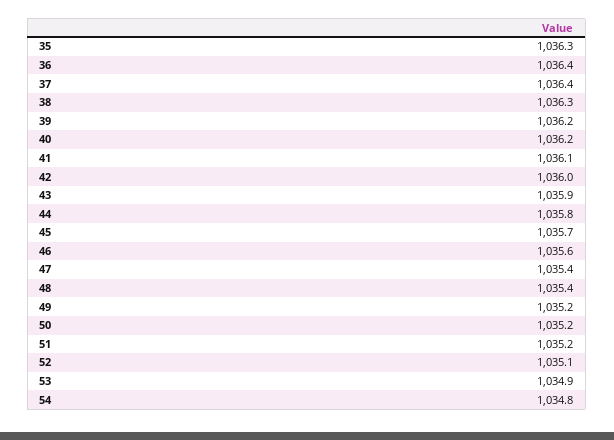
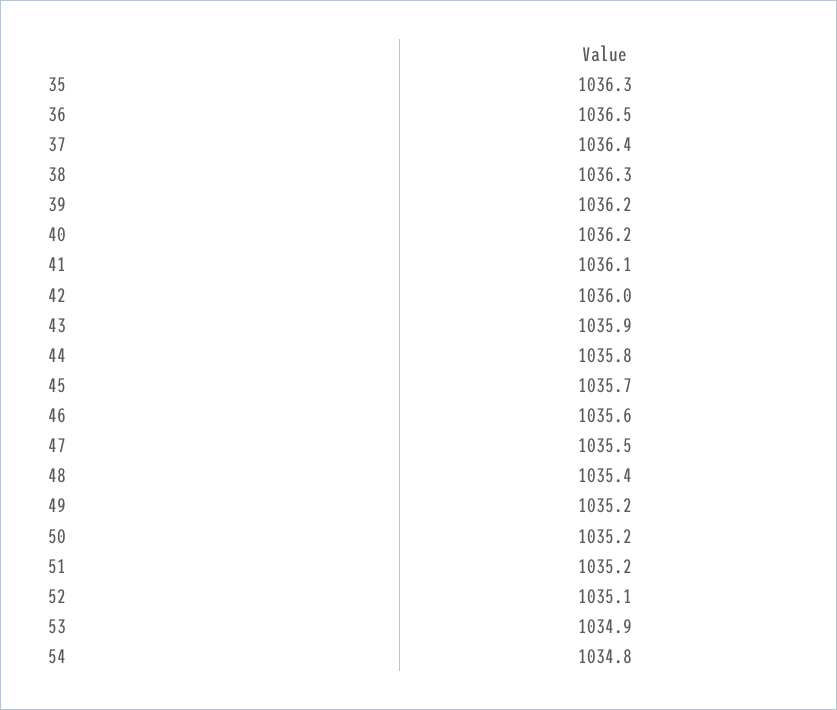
36: 1036.4 -> 1036.5
47: 1035.4 -> 1035.5

